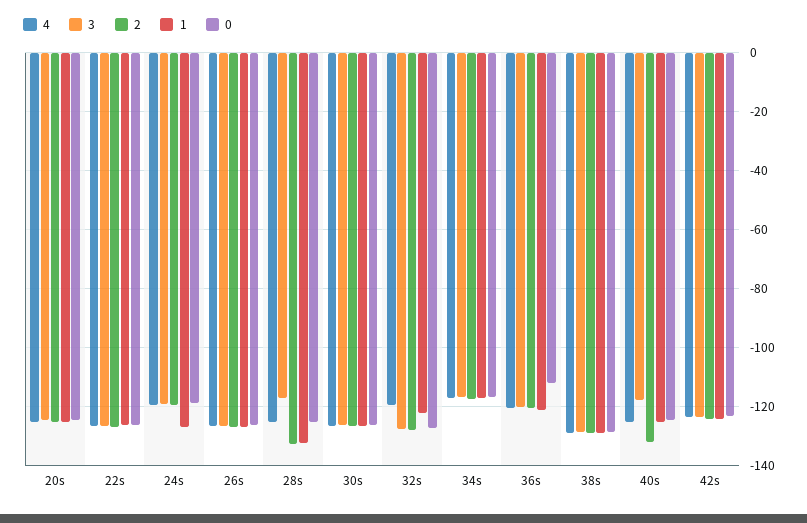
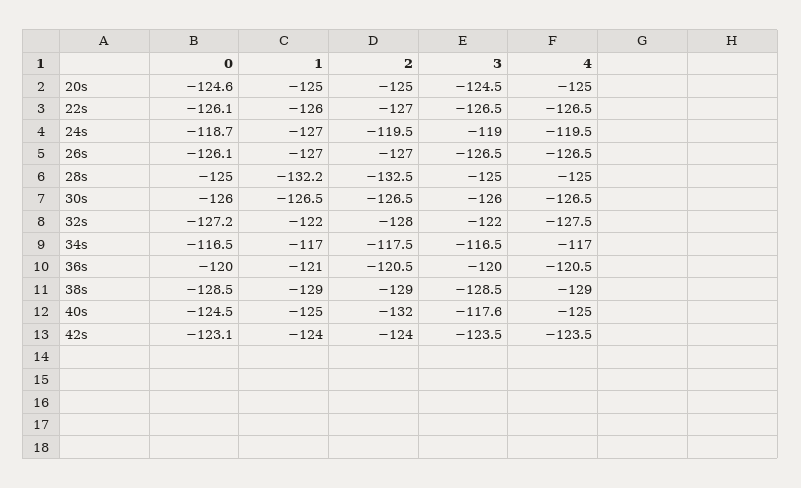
3, 28s: -117.5 -> -125
4, 32s: -120 -> -127.5
3, 32s: -127.5 -> -122
0, 36s: -112.5 -> -120

